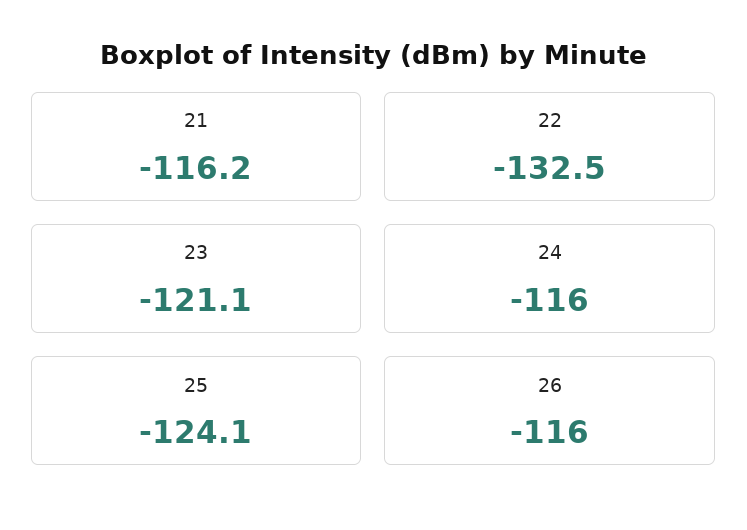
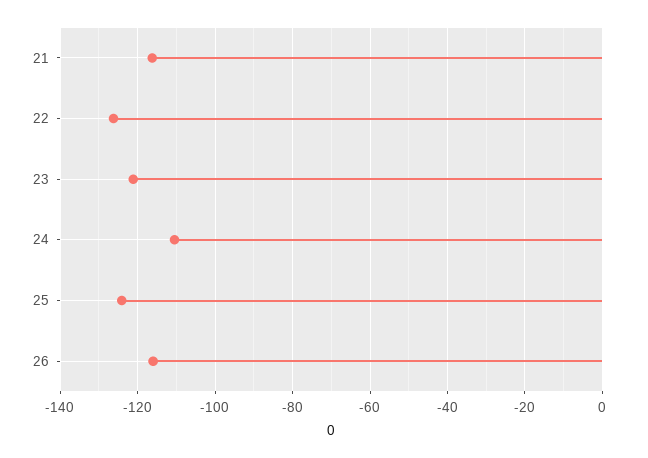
22: -132.5 -> -126
24: -116 -> -110

